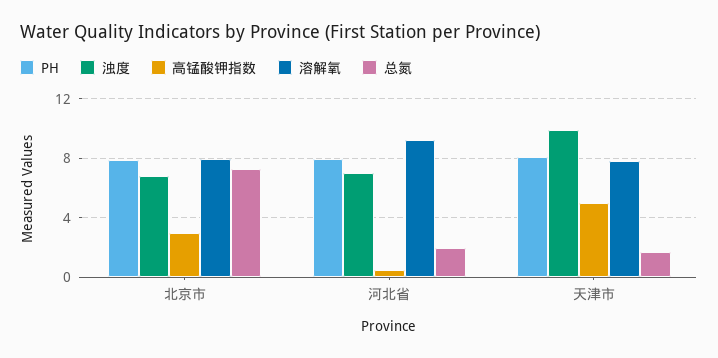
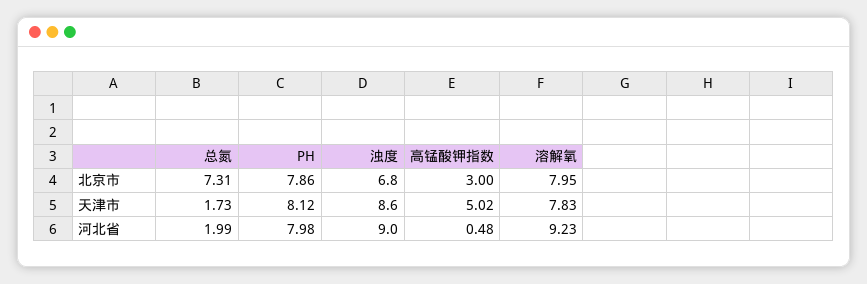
浊度, 河北省: 7 -> 9
浊度, 天津市: 10 -> 8.6

